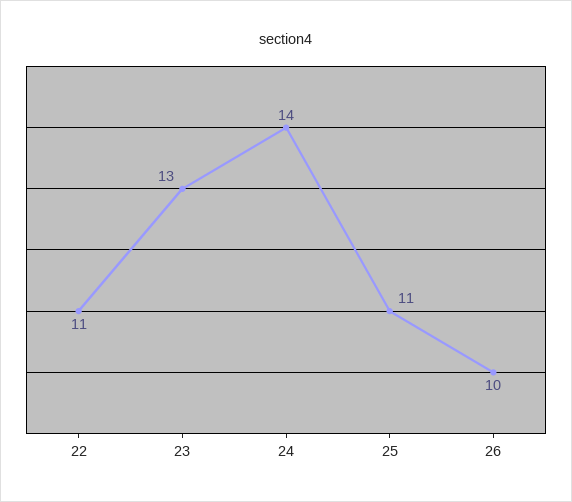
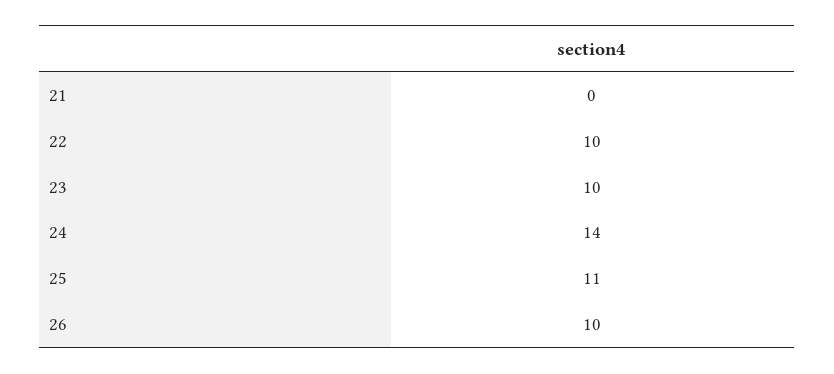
22: 11 -> 10
23: 13 -> 10
21: none -> 0

